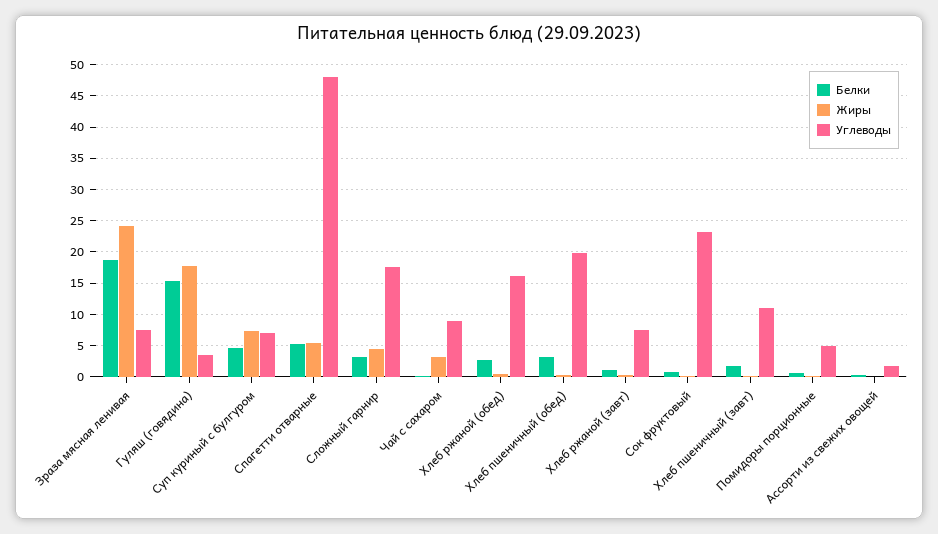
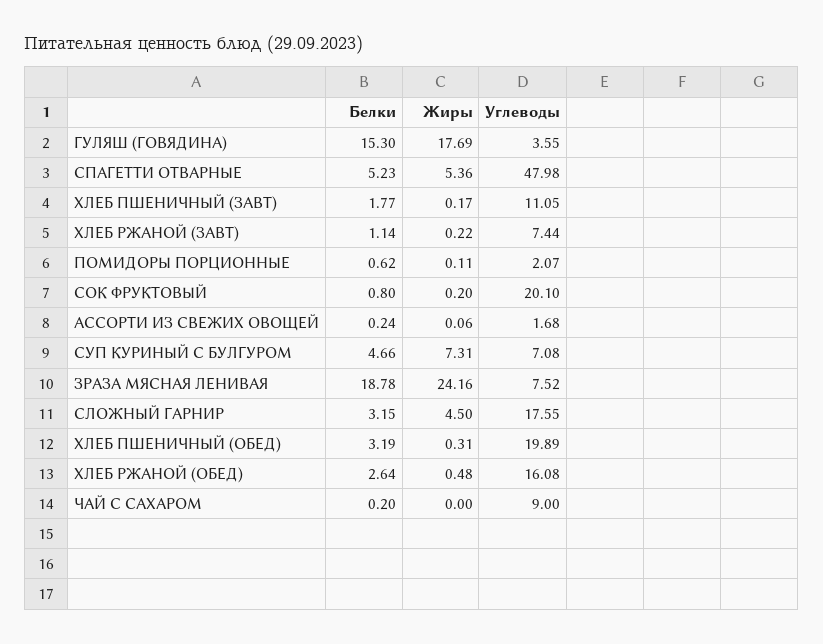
Жиры, Чай с сахаром: 3 -> 0
Углеводы, Сок фруктовый: 23 -> 20.1
Углеводы, Помидоры порционные: 5 -> 2.07

